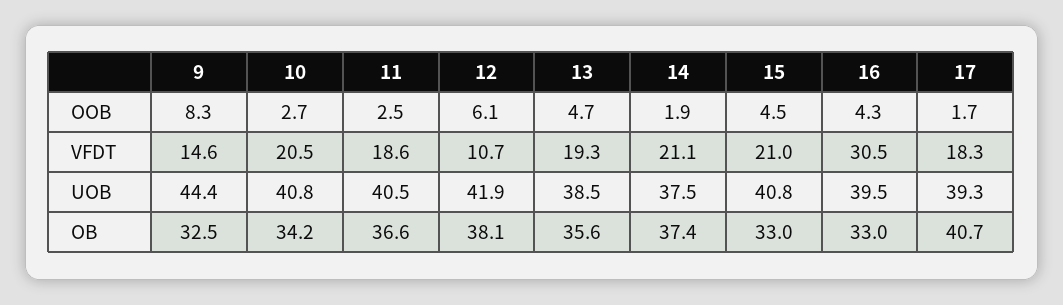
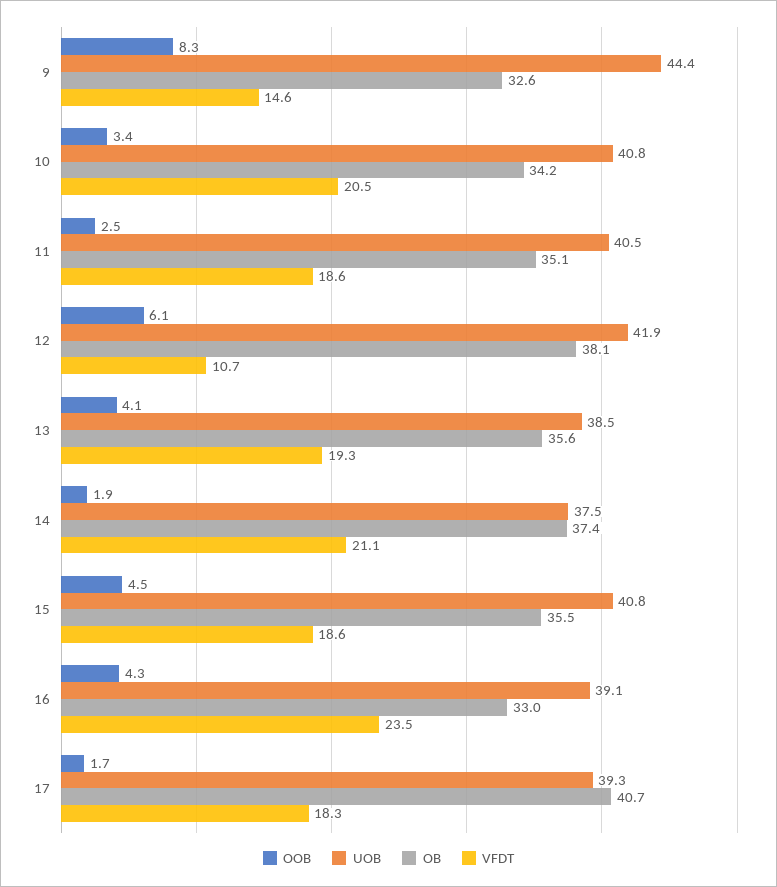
OOB, 10: 2.7 -> 3.4
OOB, 13: 4.7 -> 4.1
VFDT, 15: 21 -> 18.6
VFDT, 16: 30.5 -> 23.5
UOB, 16: 39.5 -> 39.1
OB, 9: 32.5 -> 32.6
OB, 11: 36.6 -> 35.1
OB, 15: 33 -> 35.5

